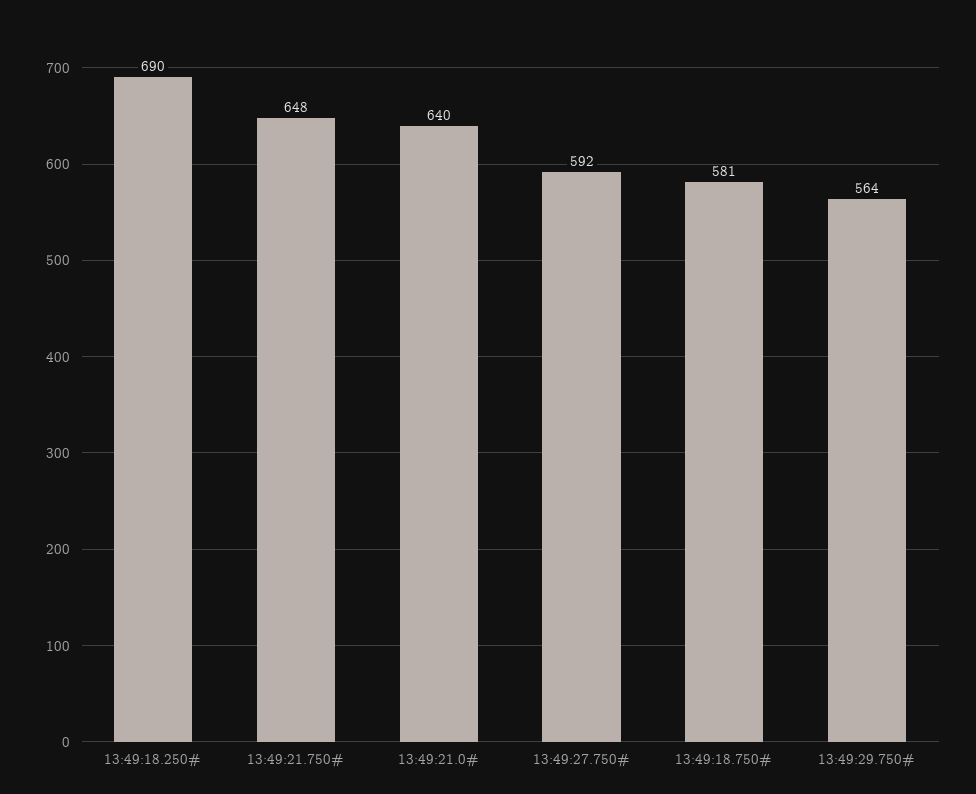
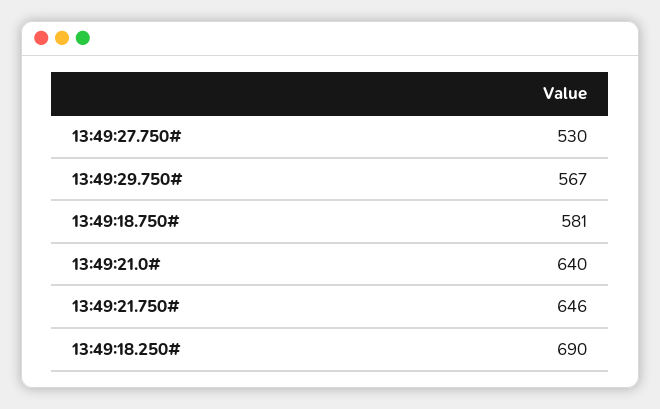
13:49:21.750#: 648 -> 646
13:49:27.750#: 592 -> 530
13:49:29.750#: 564 -> 567

